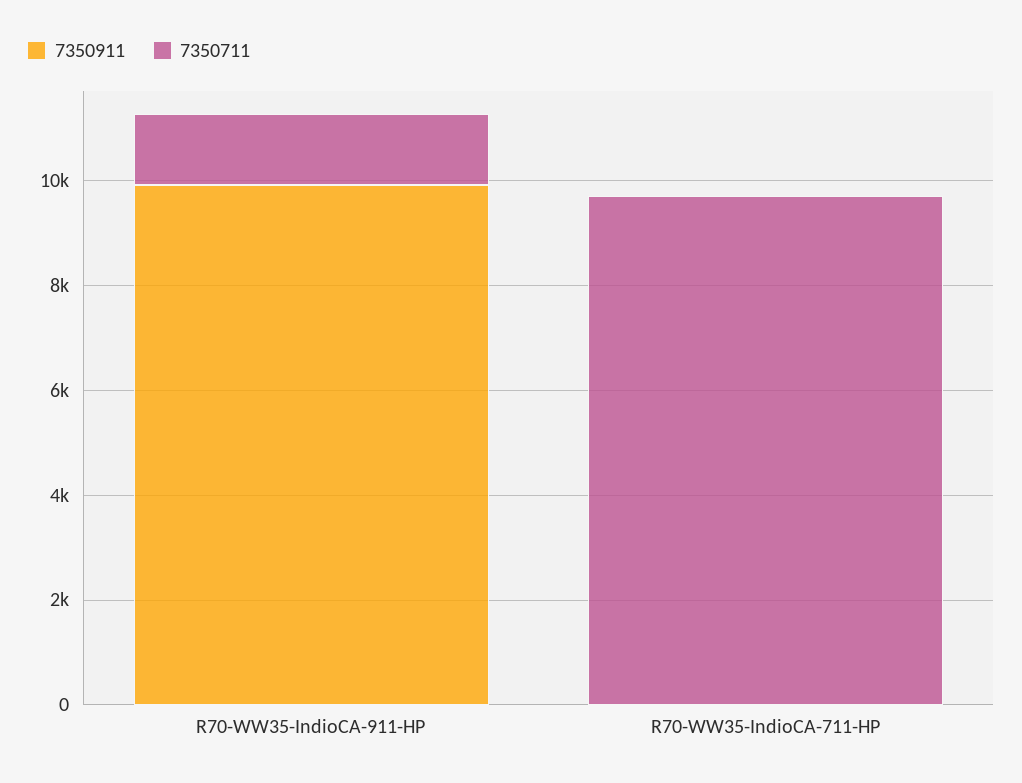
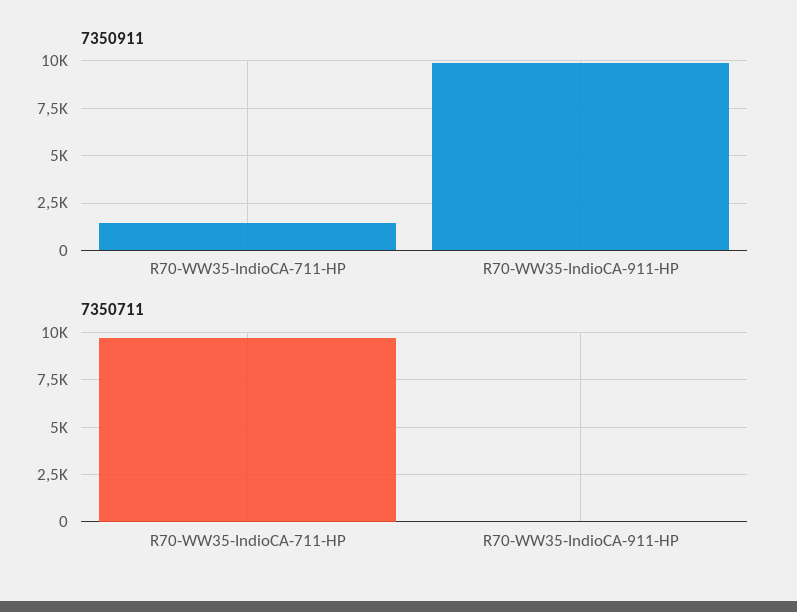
7350711, R70-WW35-IndioCA-911-HP: 1500 -> 0
7350911, R70-WW35-IndioCA-711-HP: 0 -> 1500

